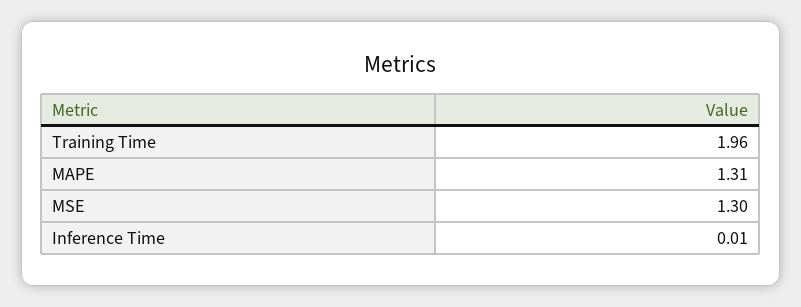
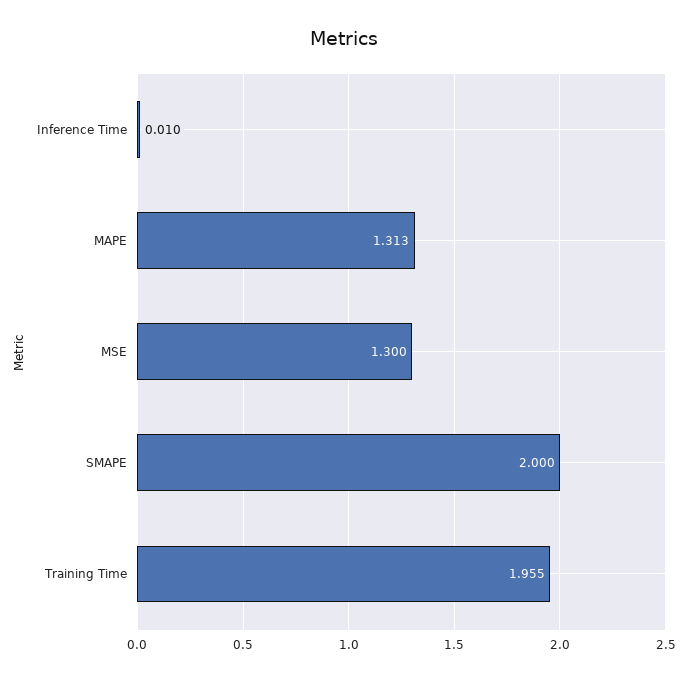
SMAPE: none -> 2

